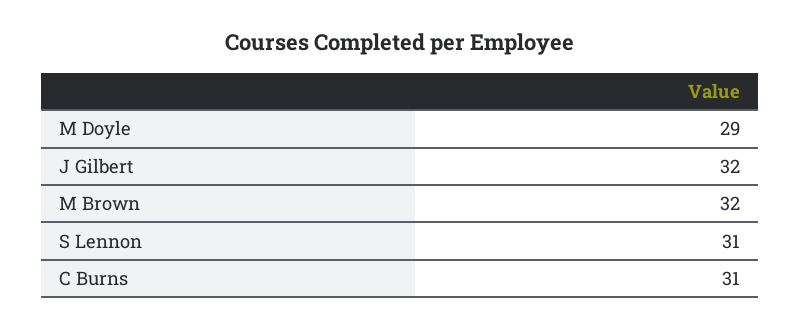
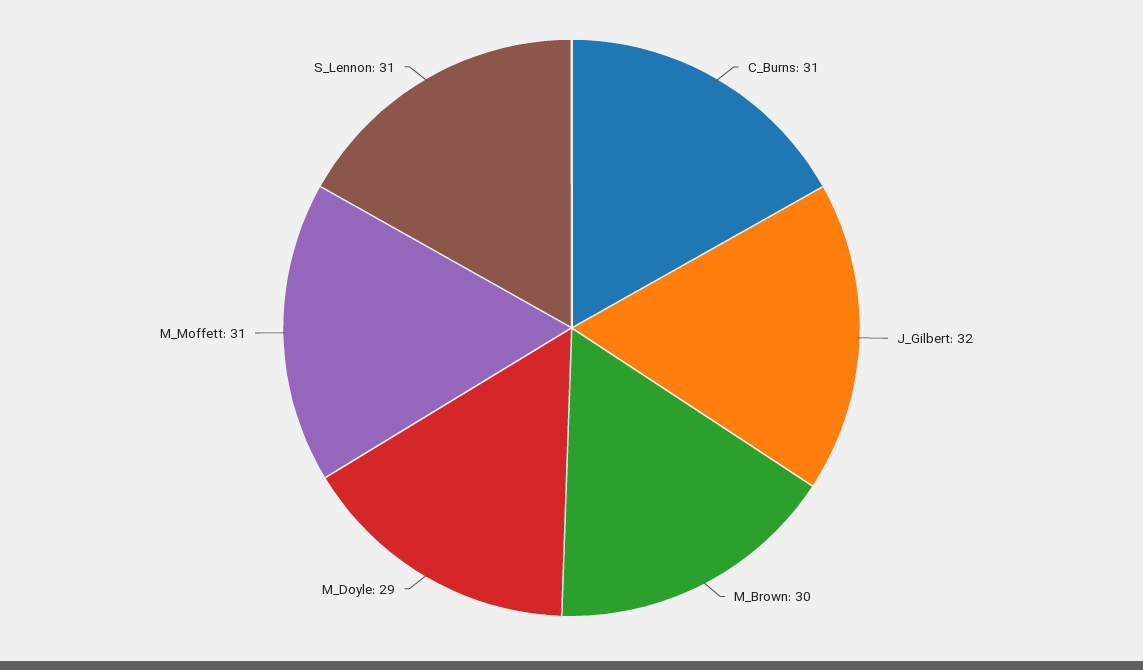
M Brown: 32 -> 30
M_Moffett: none -> 31

